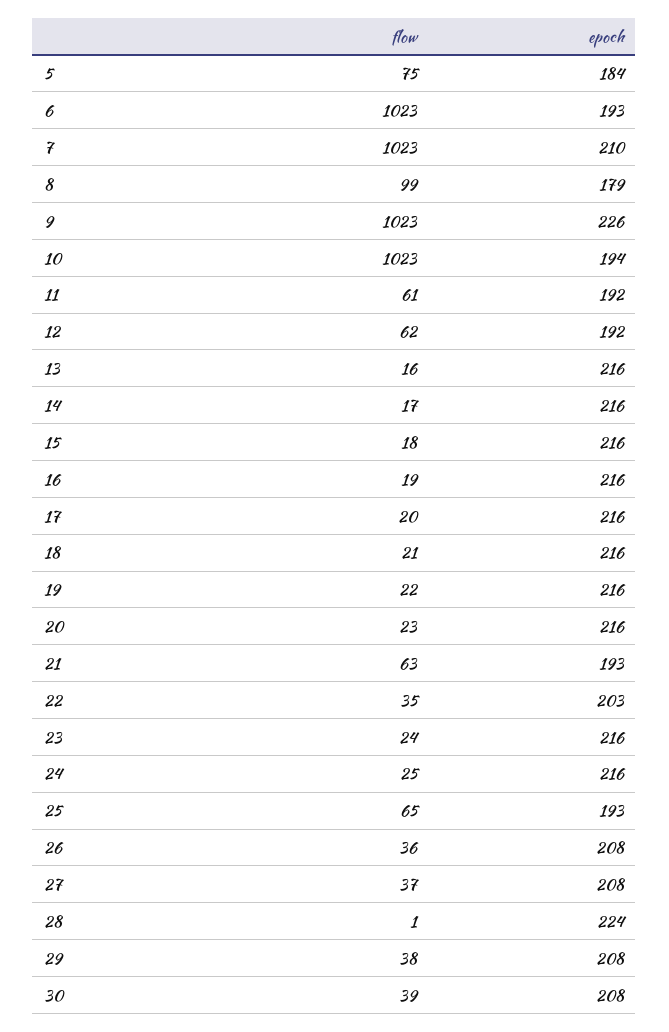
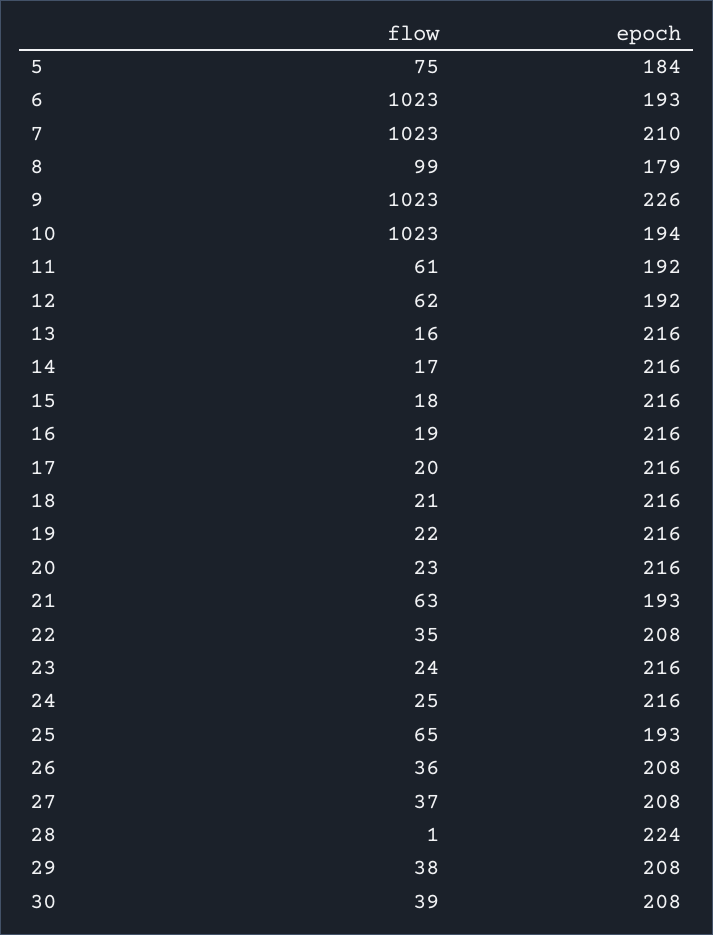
epoch, 22: 203 -> 208

